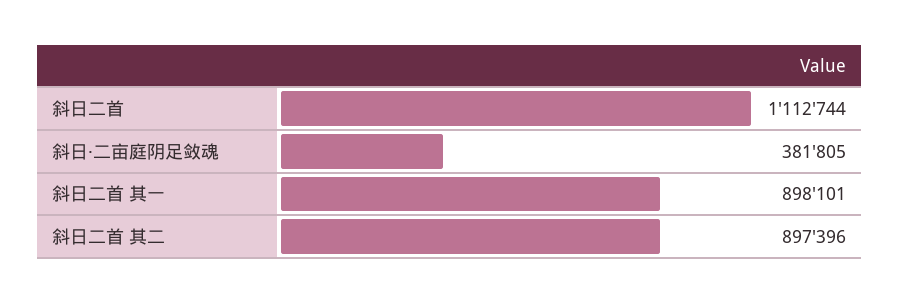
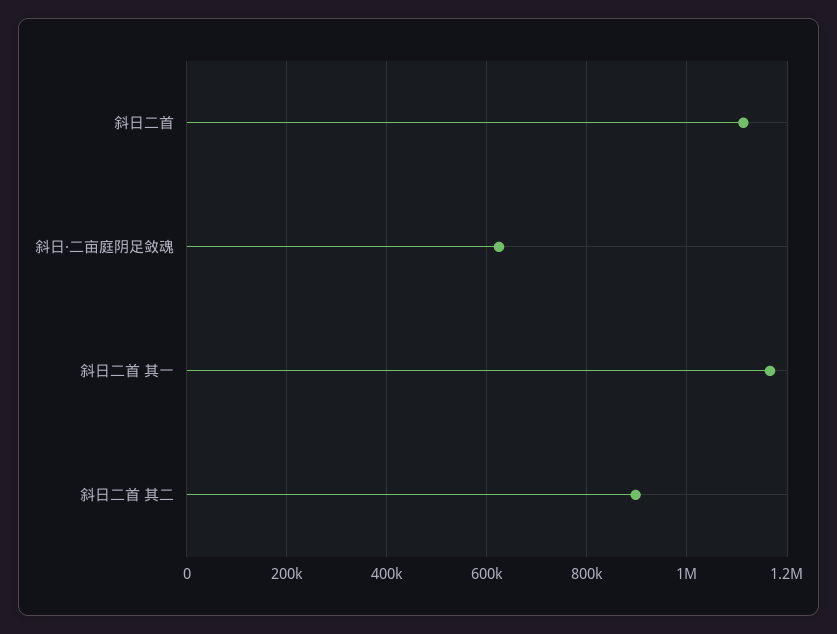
斜日·二亩庭阴足敛魂: 381805 -> 620000
斜日二首 其一: 898101 -> 1160000

